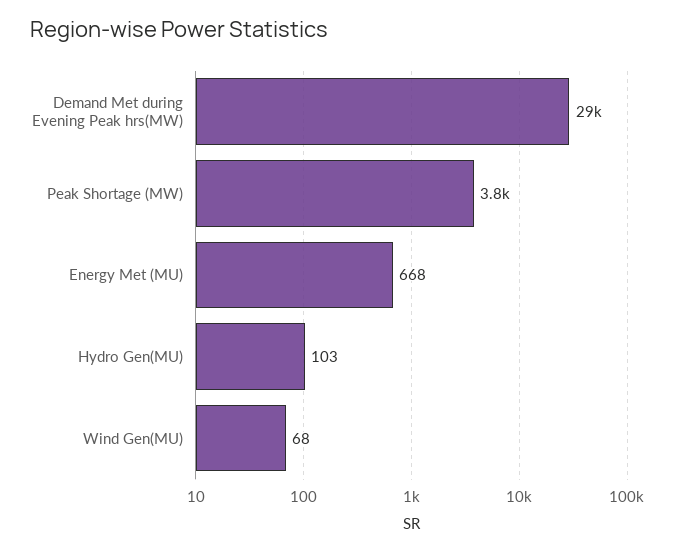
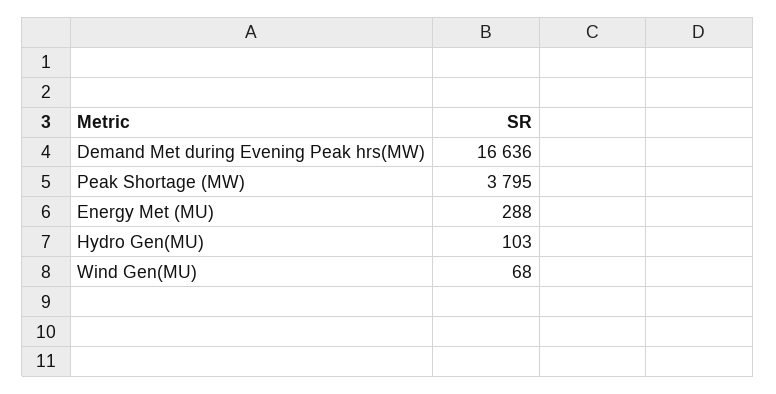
Demand Met during Evening Peak hrs(MW): 29000 -> 16636
Energy Met (MU): 668 -> 288

